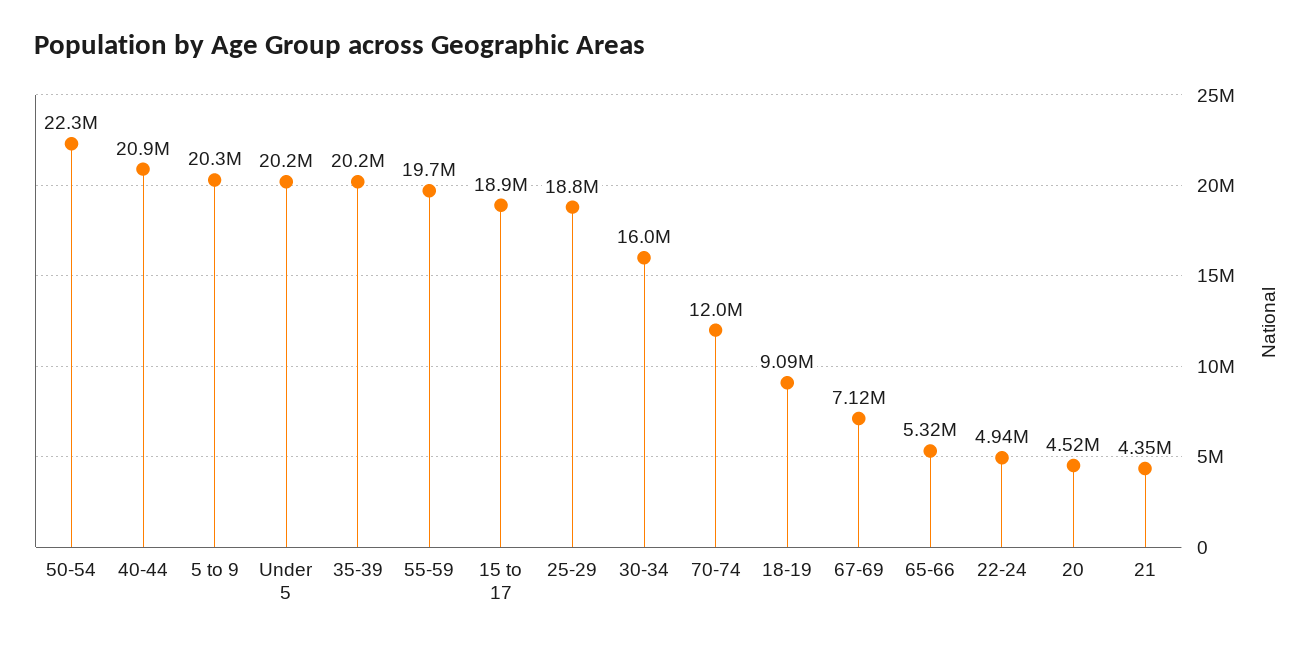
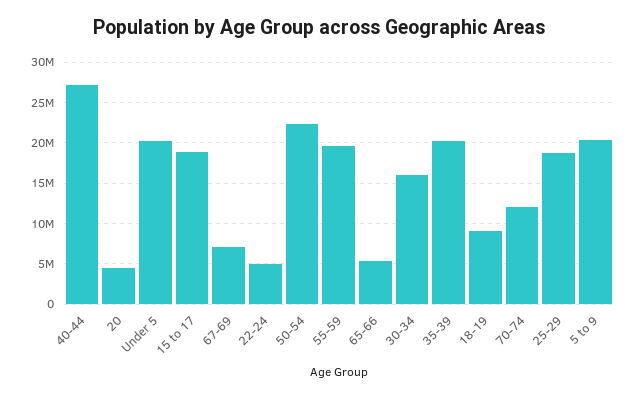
40-44: 20900000 -> 27000000
21: 4350000 -> none

